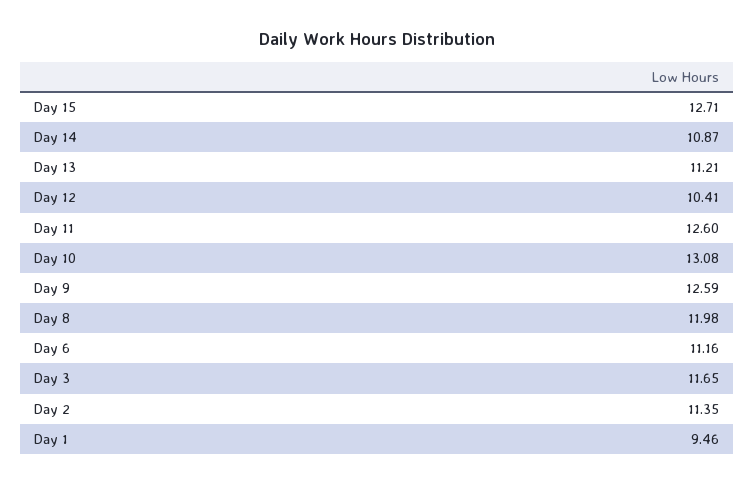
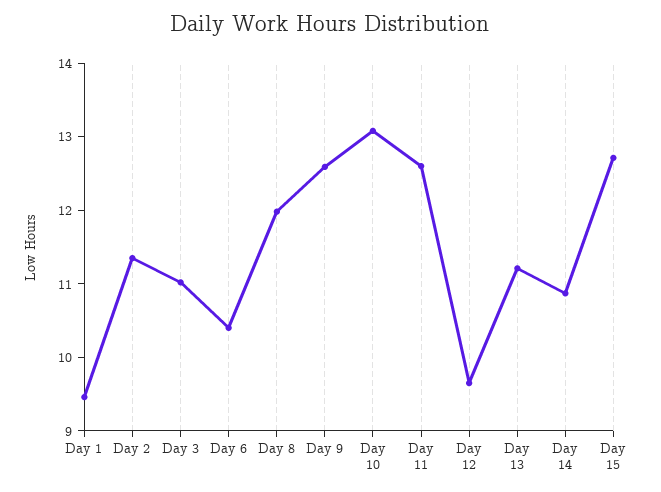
Day 12: 10.41 -> 9.6
Day 6: 11.16 -> 10.4
Day 3: 11.65 -> 11

